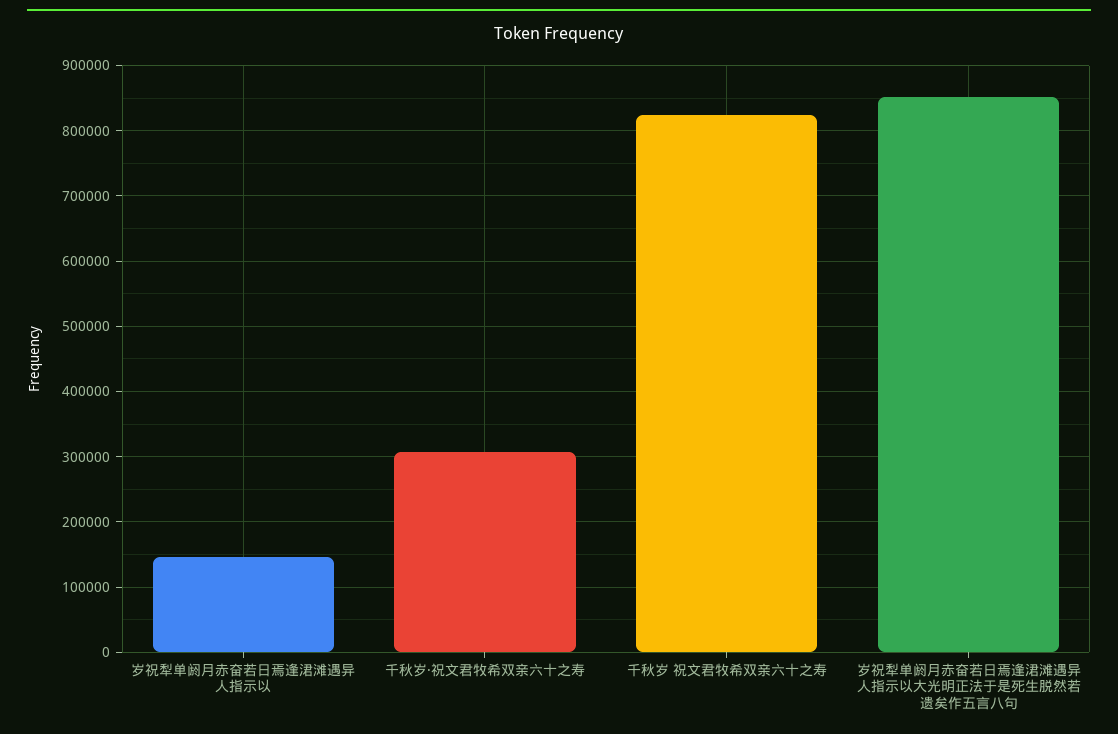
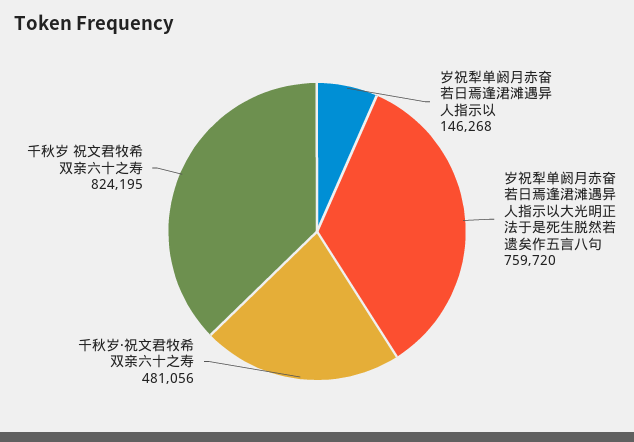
千秋岁·祝文君牧希双亲六十之寿: 310000 -> 481056
岁祝犁单阏月赤奋若日焉逢涒滩遇异人指示以大光明正法于是死生脱然若遗矣作五言八句: 850000 -> 759720

